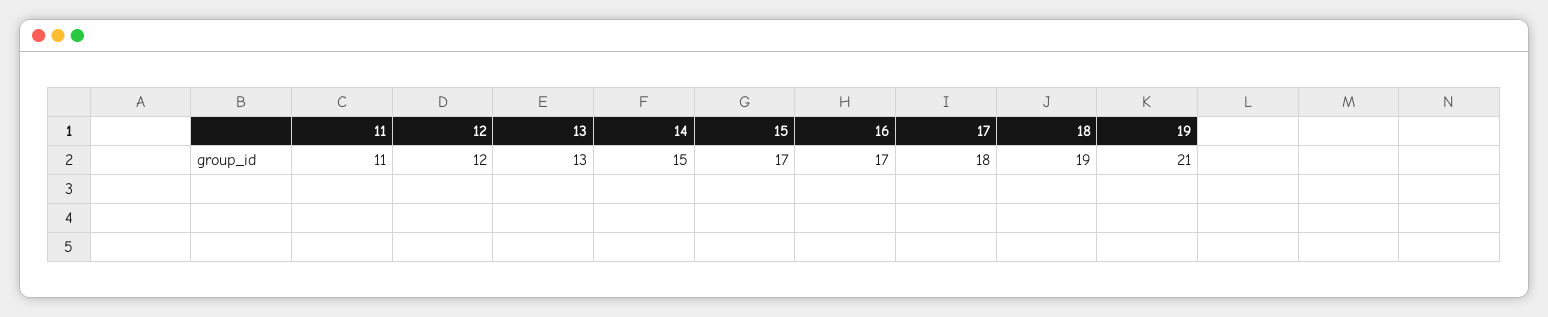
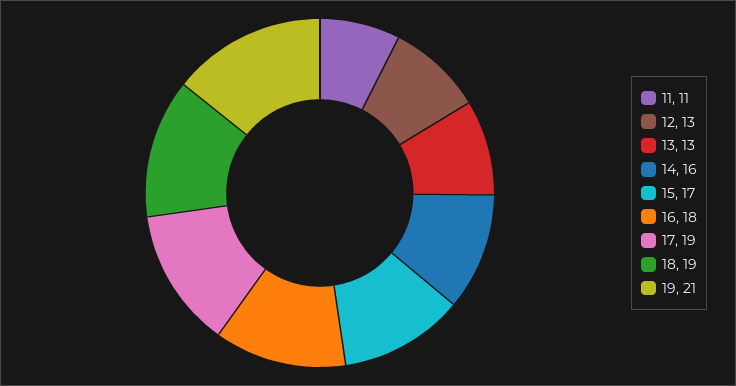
12: 12 -> 13
14: 15 -> 16
16: 17 -> 18
17: 18 -> 19

